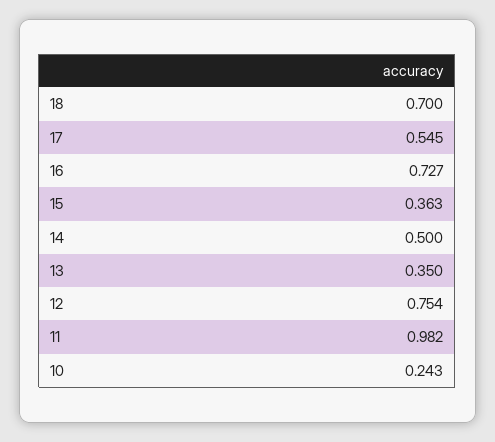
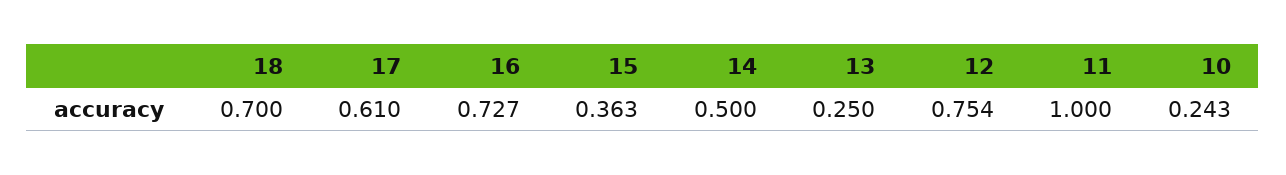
17: 0.545 -> 0.61
13: 0.35 -> 0.25
11: 0.982 -> 1

